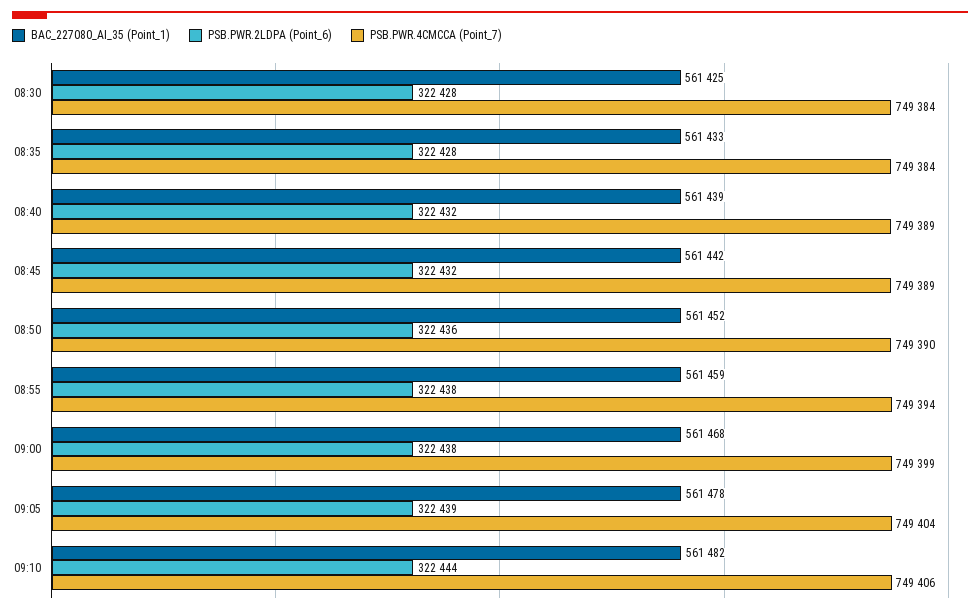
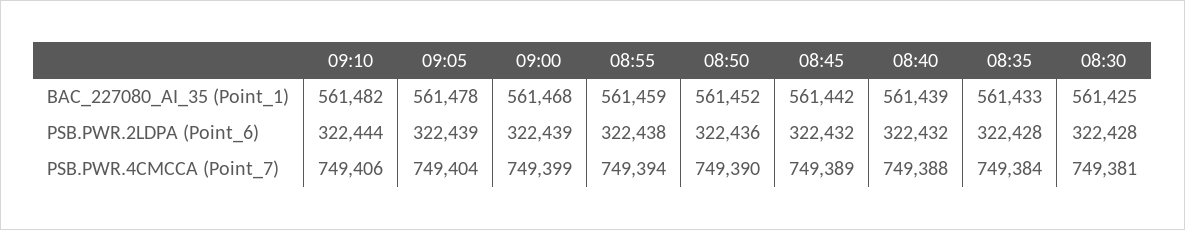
PSB.PWR.4CMCCA (Point_7), 08:30: 749384 -> 749381
PSB.PWR.4CMCCA (Point_7), 08:40: 749389 -> 749388
PSB.PWR.2LDPA (Point_6), 09:00: 322438 -> 322439

